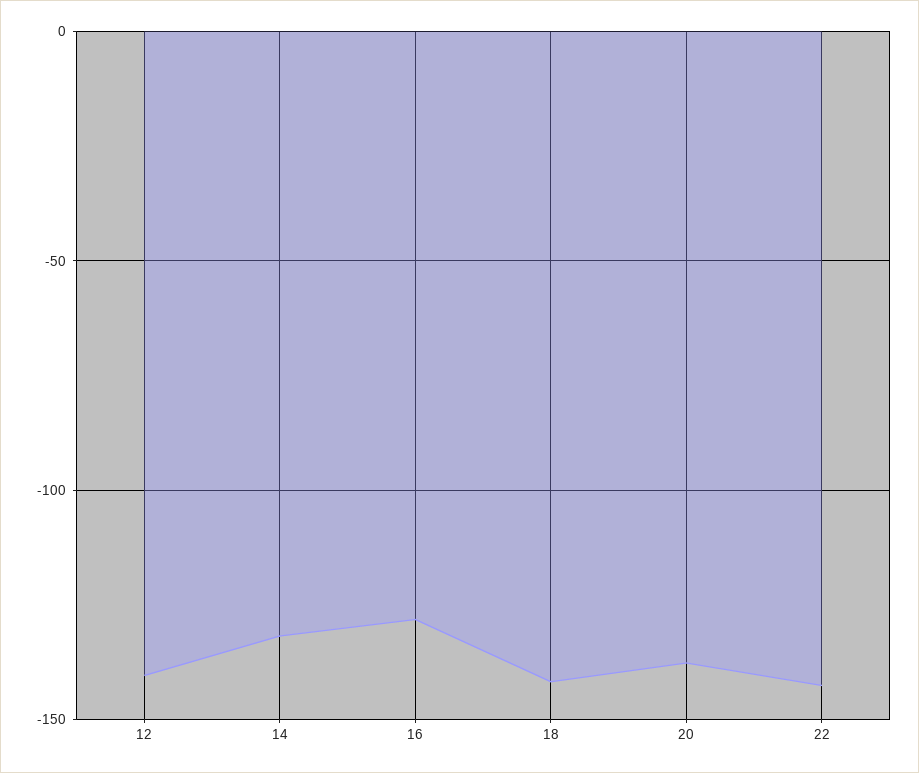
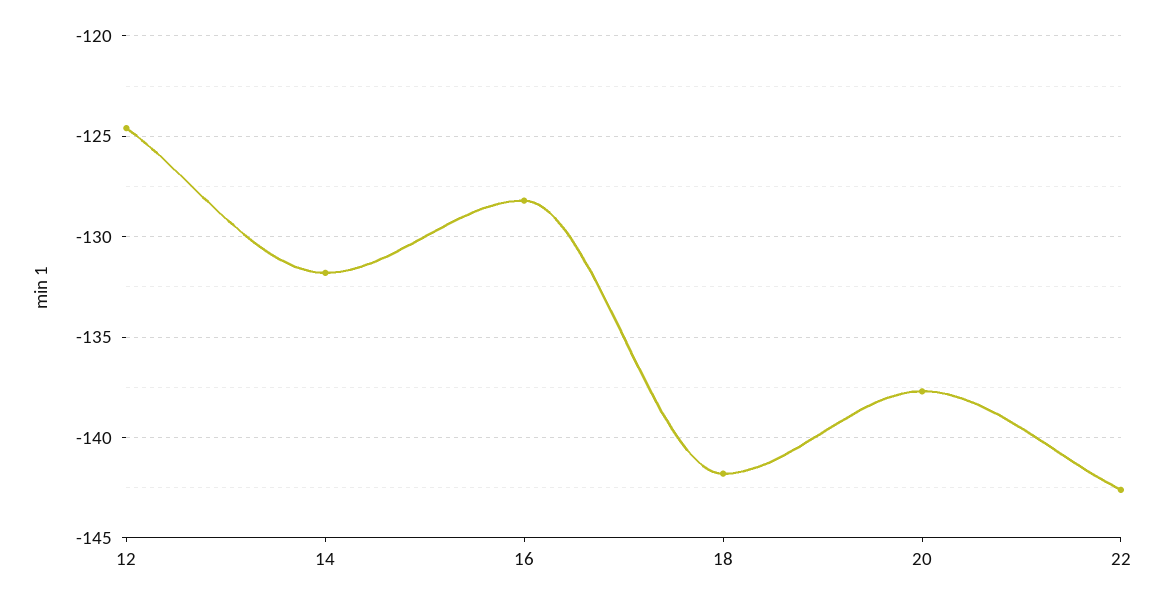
12: -140 -> -124.5

